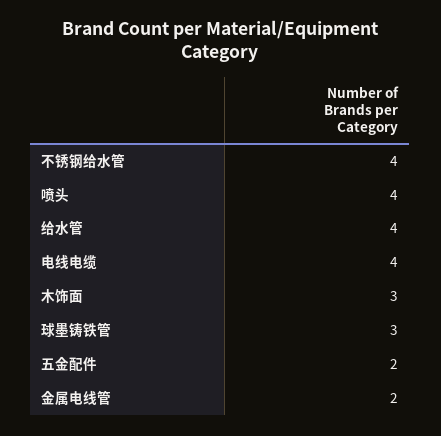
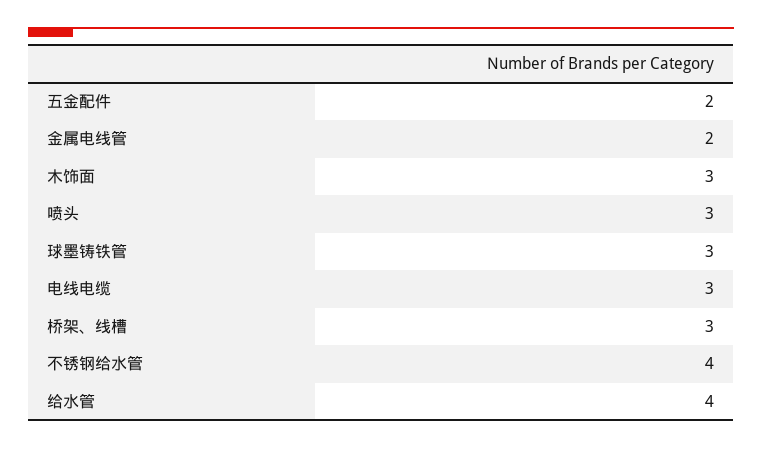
喷头: 4 -> 3
电线电缆: 4 -> 3
桥架、线槽: none -> 3

